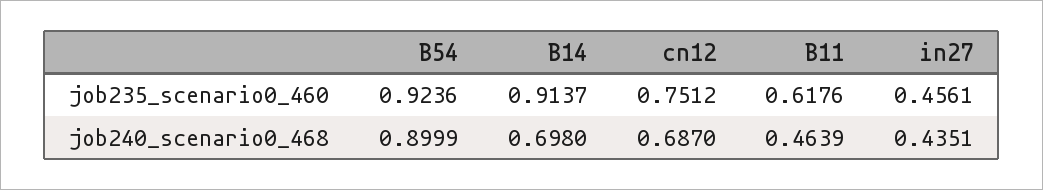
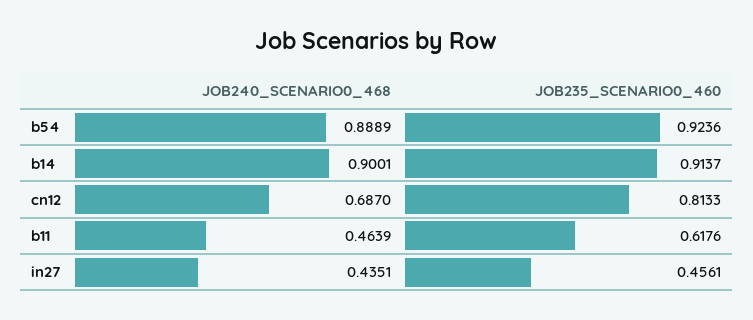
cn12, job235_scenario0_460: 0.7512 -> 0.8133
B54, job240_scenario0_468: 0.8999 -> 0.8889
B14, job240_scenario0_468: 0.698 -> 0.9001

